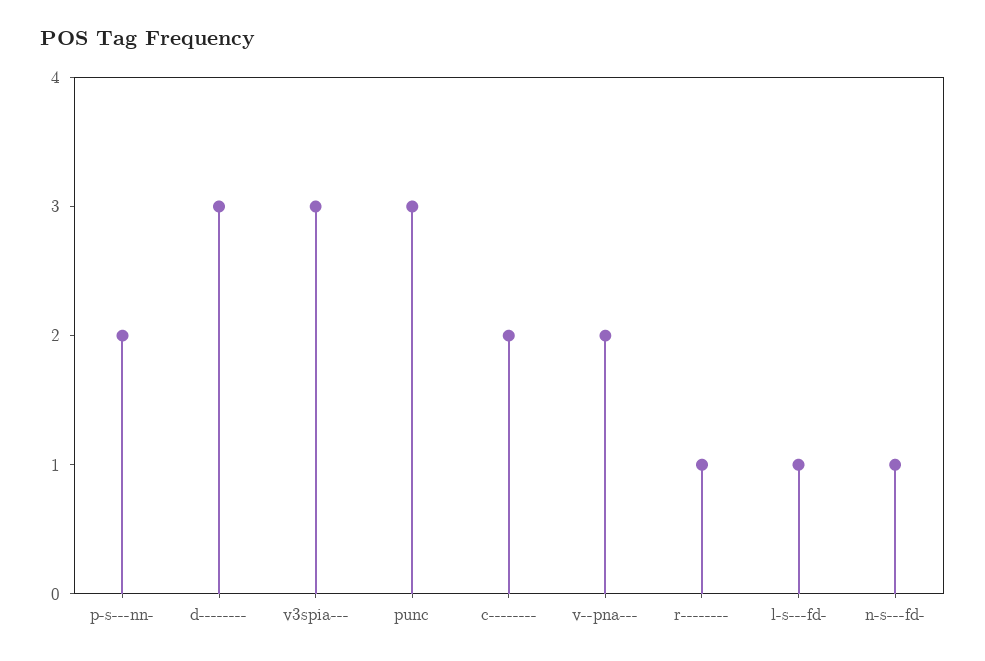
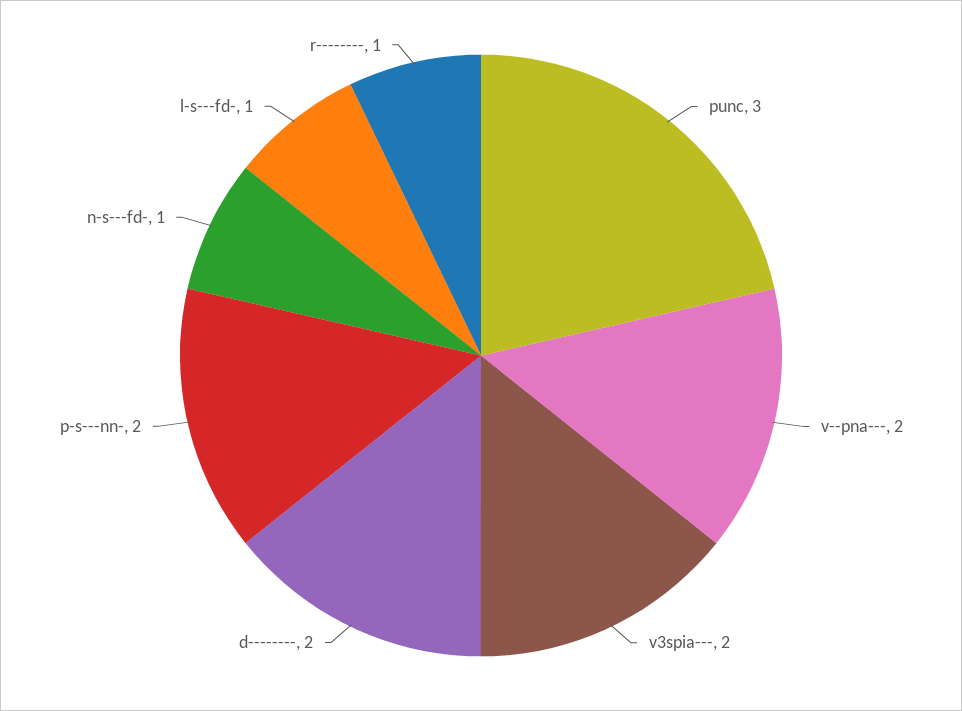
d--------: 3 -> 2
v3spia---: 3 -> 2
c--------: 2 -> none

